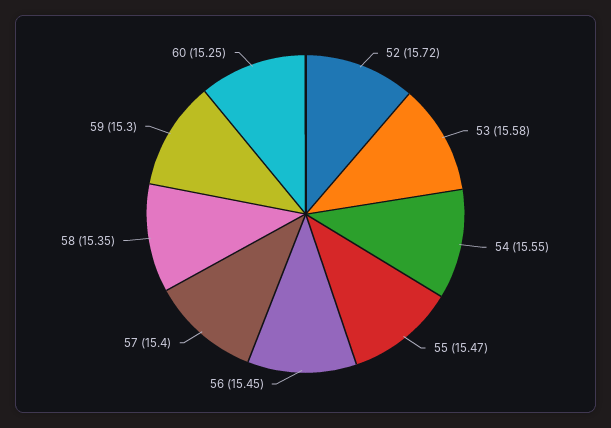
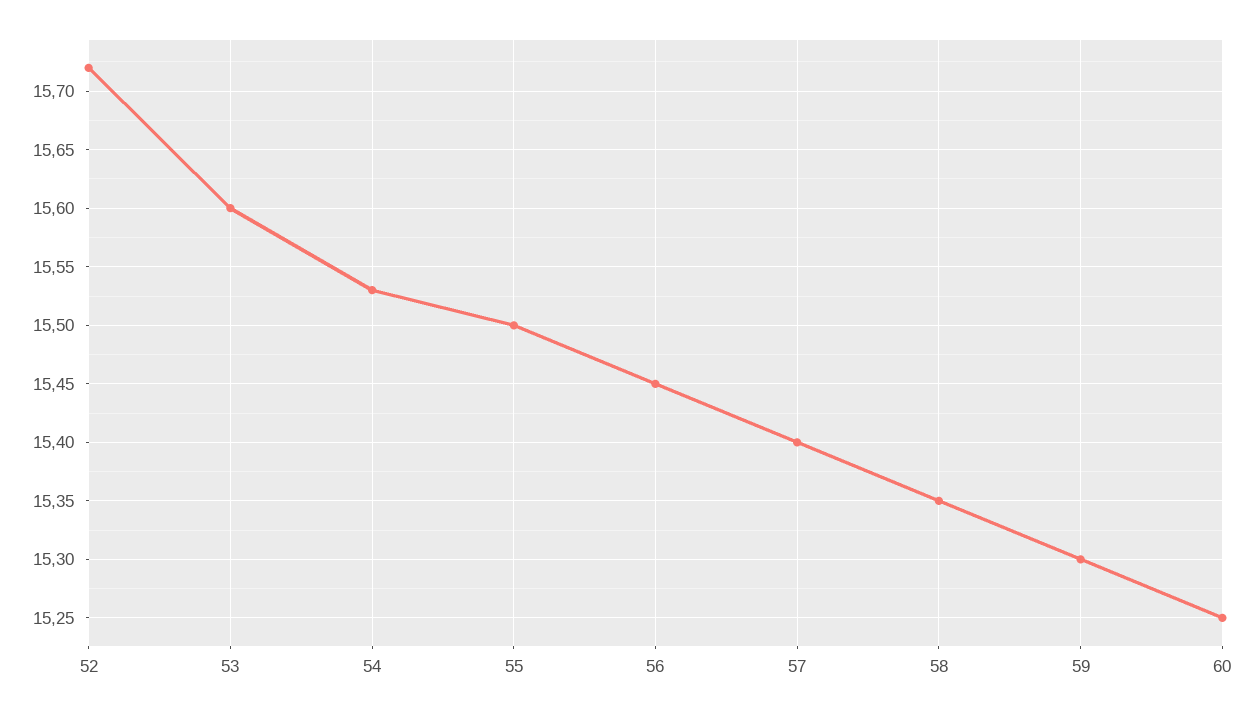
53: 15.58 -> 15.6
54: 15.55 -> 15.53
55: 15.47 -> 15.5

